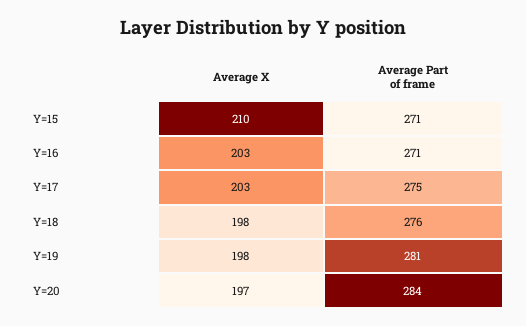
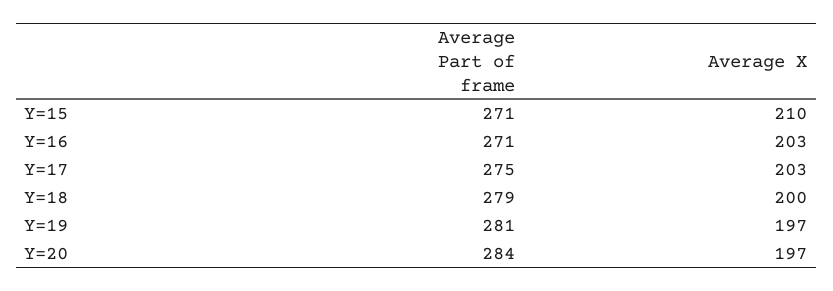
Average X, Y=18: 198 -> 200
Average Part of frame, Y=18: 276 -> 279
Average X, Y=19: 198 -> 197

